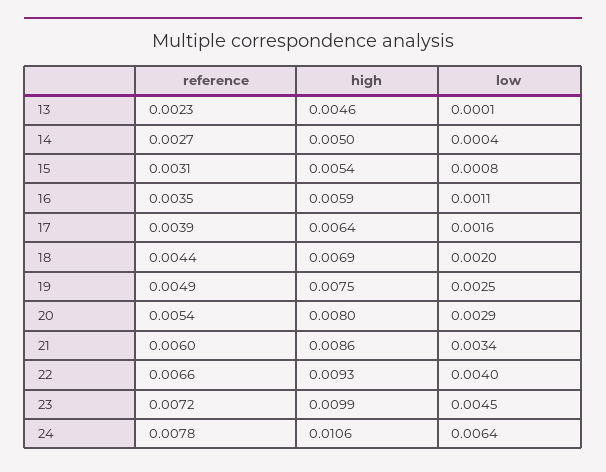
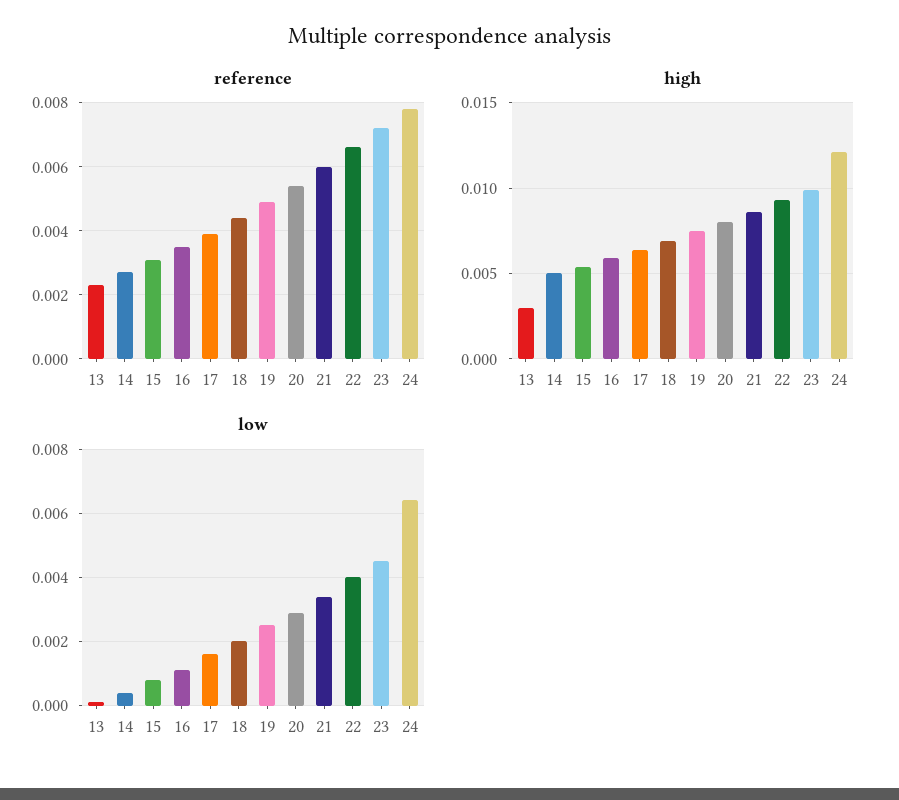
high, 13: 0.0046 -> 0.003
high, 24: 0.0106 -> 0.012

